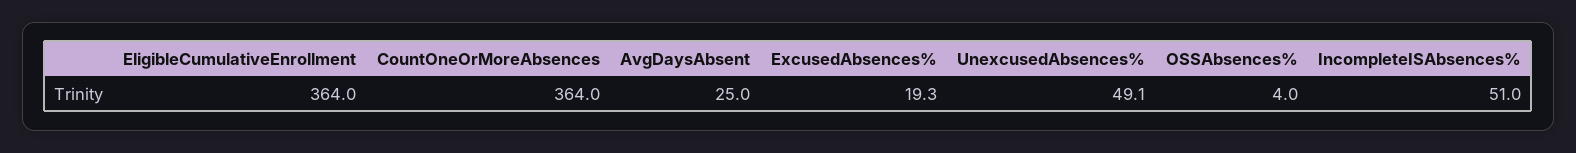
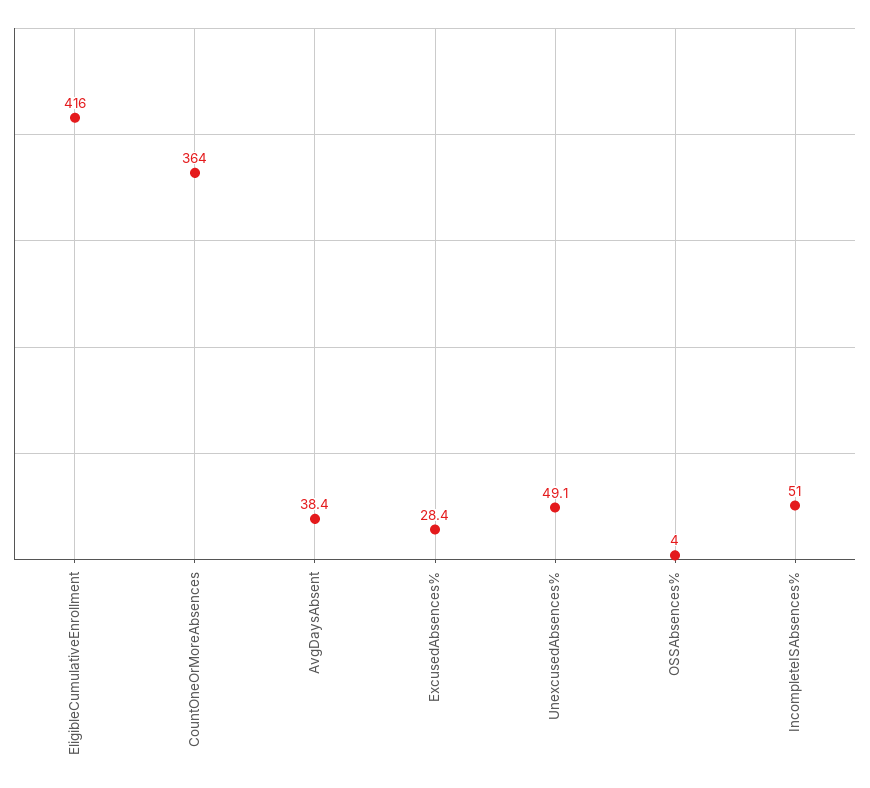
EligibleCumulativeEnrollment: 364 -> 416
AvgDaysAbsent: 25 -> 38.4
ExcusedAbsences%: 19.3 -> 28.4

